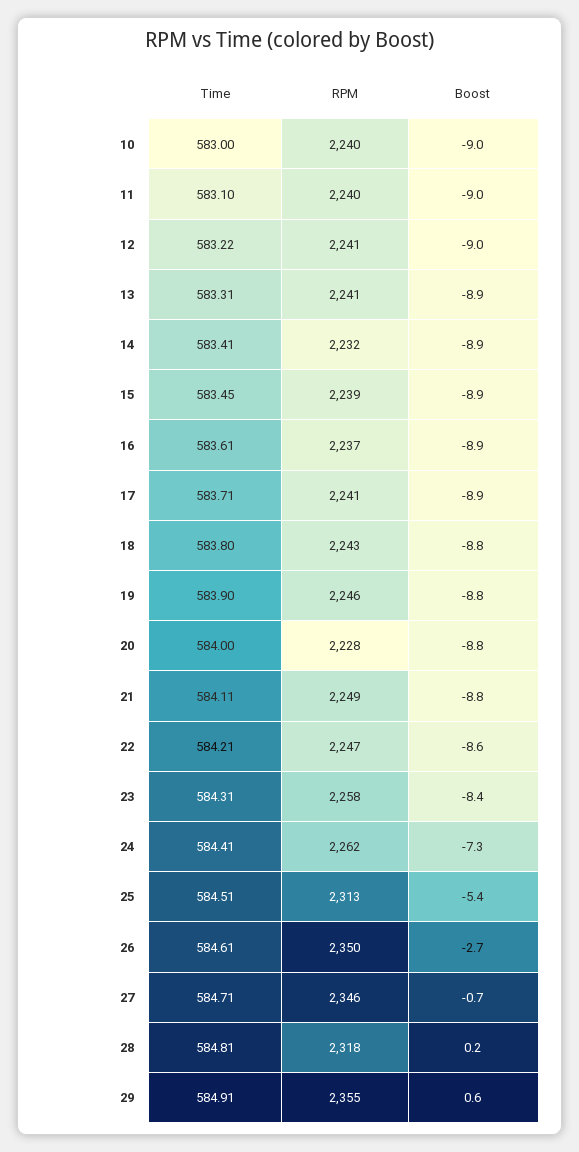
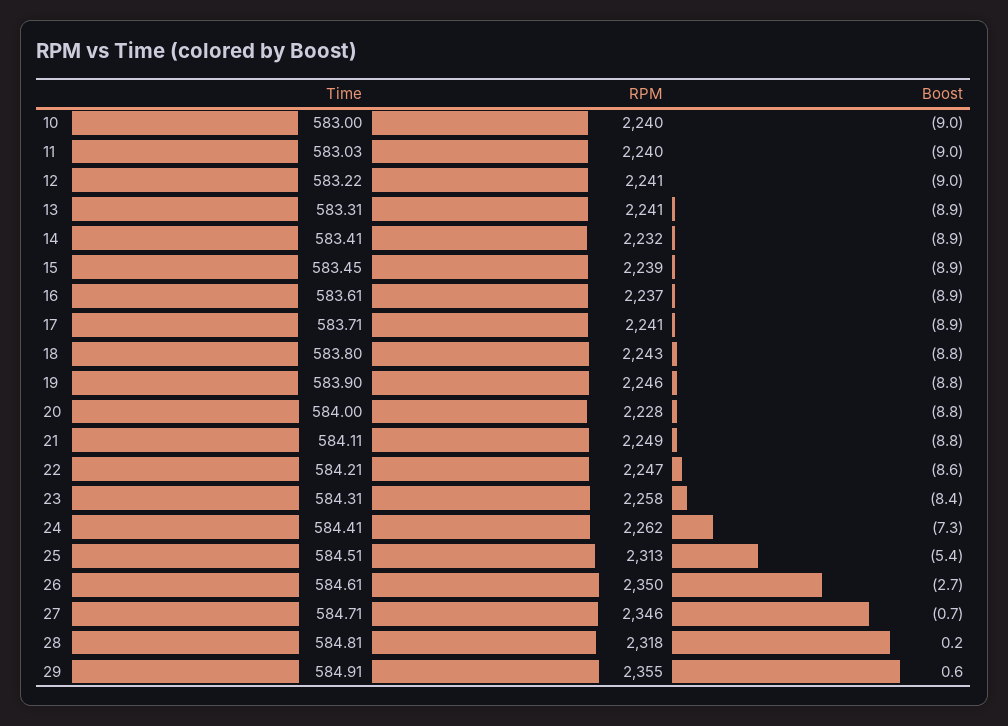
Time, 11: 583.1 -> 583.03

